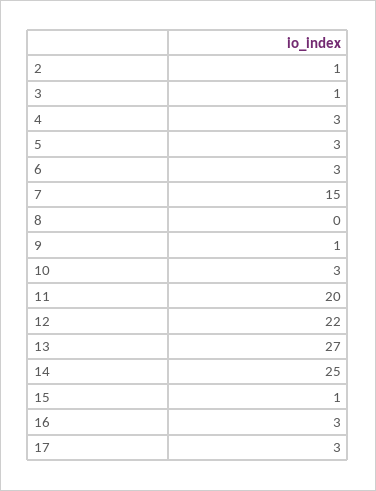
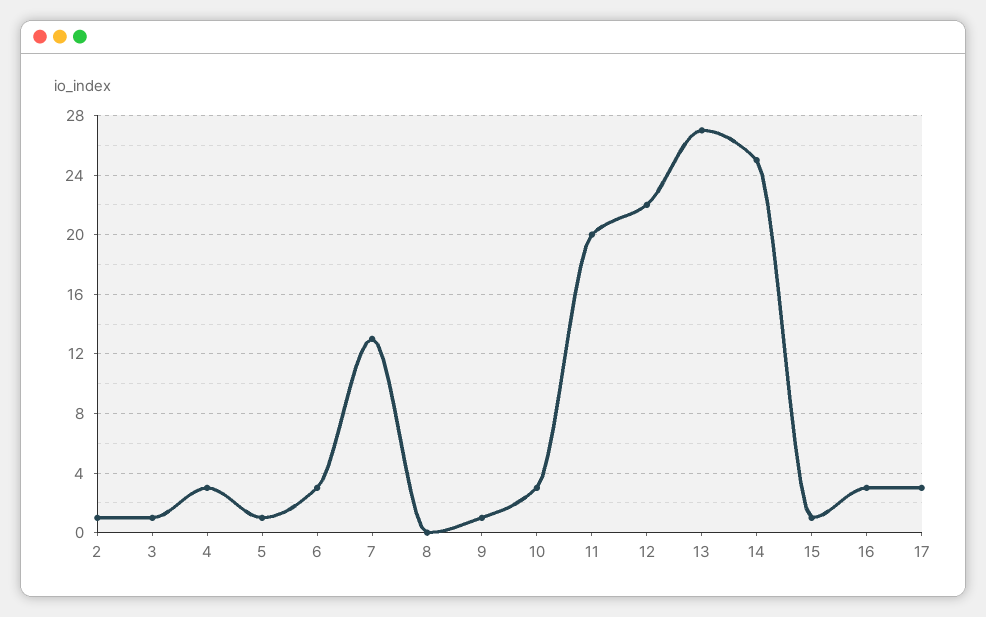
5: 3 -> 1
7: 15 -> 13

